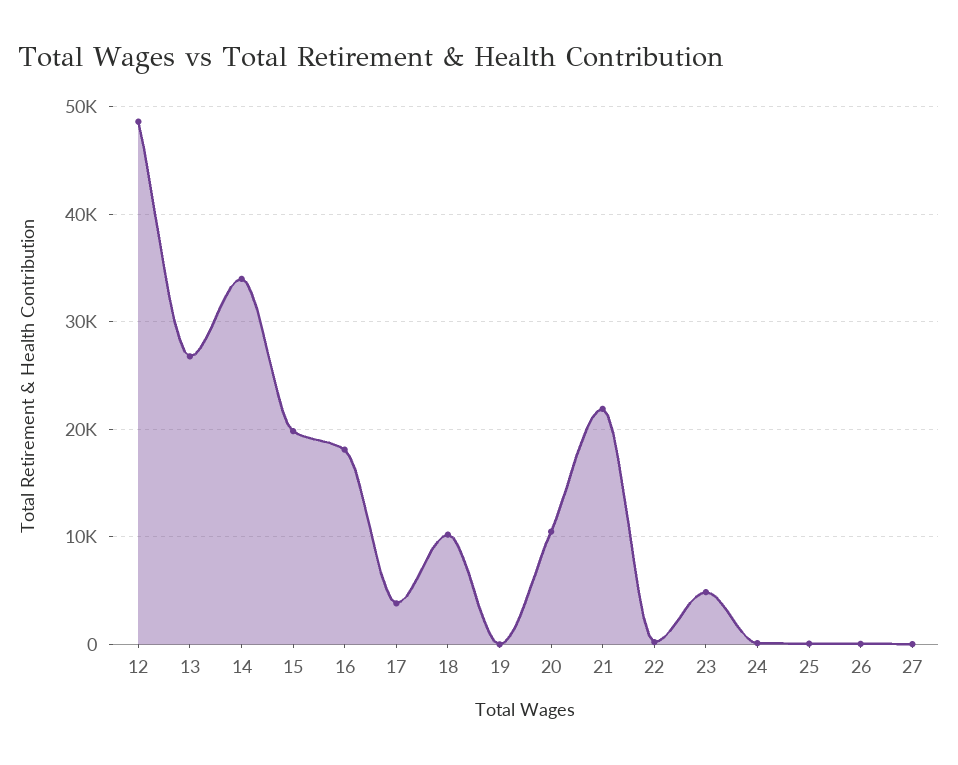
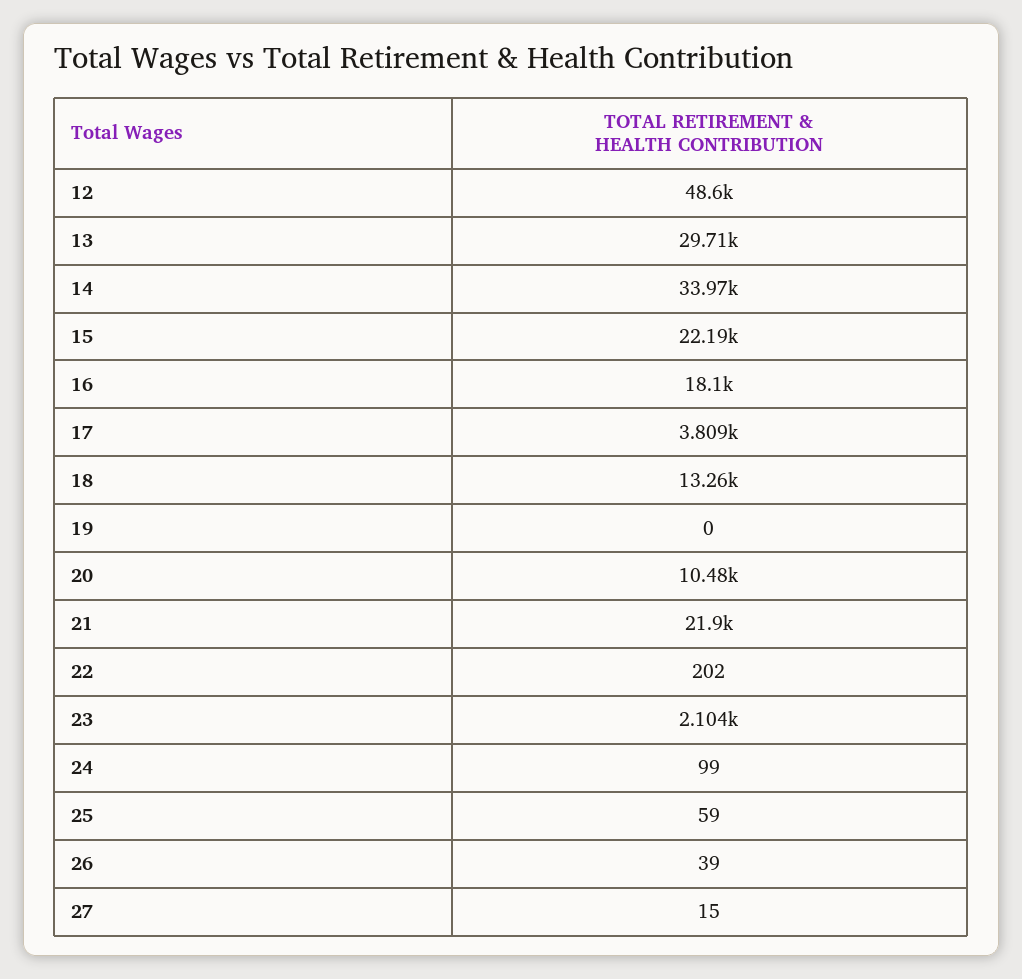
13: 27000 -> 29710
15: 20000 -> 22190
18: 10000 -> 13260
23: 5000 -> 2104

